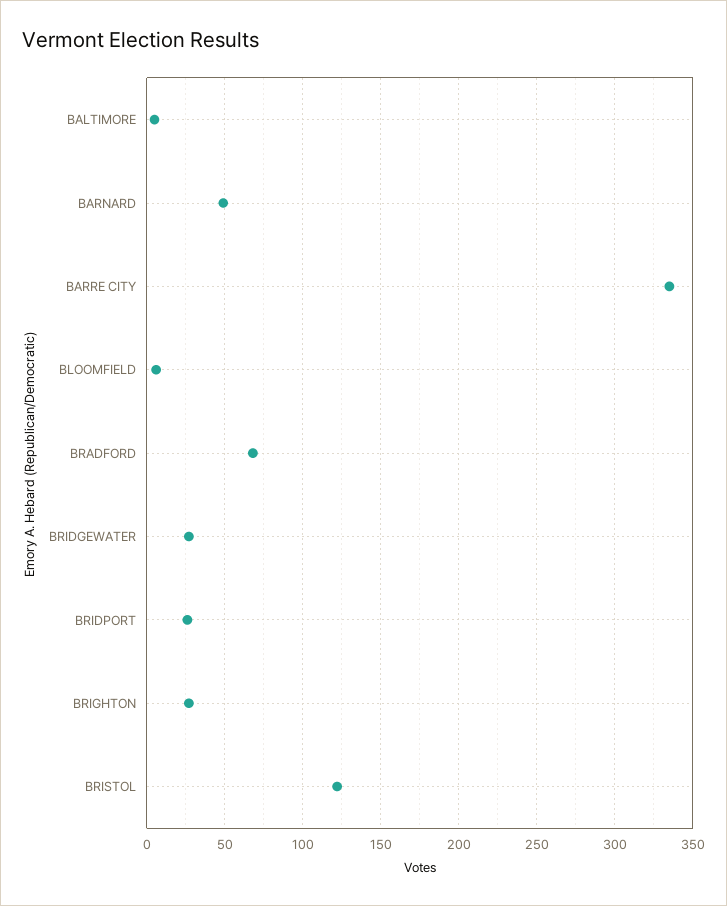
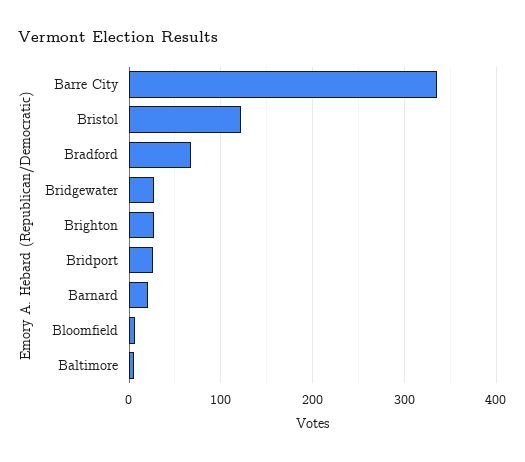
BARNARD: 50 -> 20

